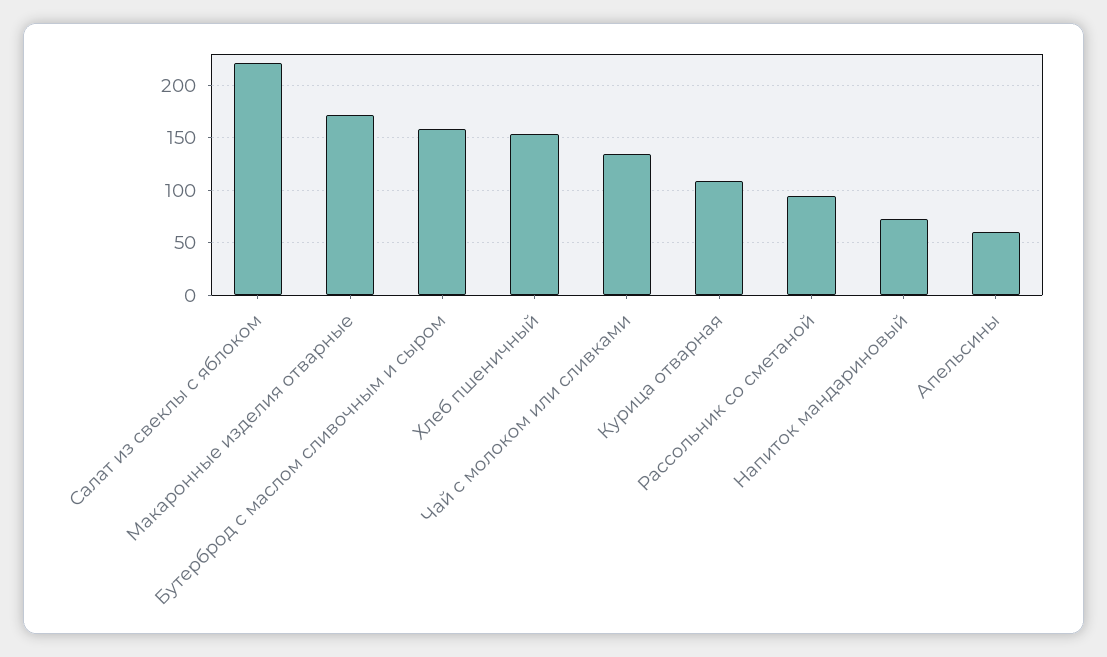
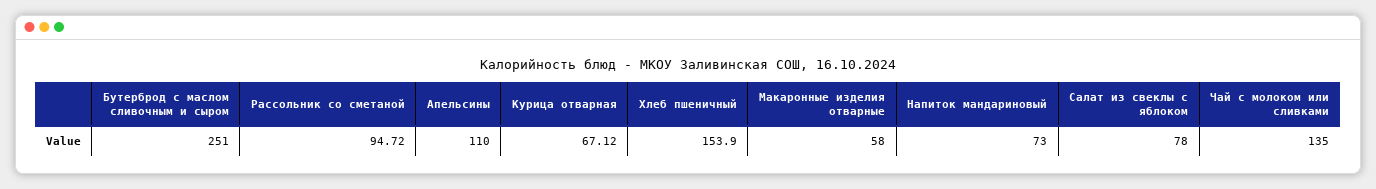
Салат из свеклы с яблоком: 220 -> 78
Макаронные изделия отварные: 170 -> 58
Бутерброд с маслом сливочным и сыром: 160 -> 251
Курица отварная: 110 -> 67.12
Апельсины: 60 -> 110

